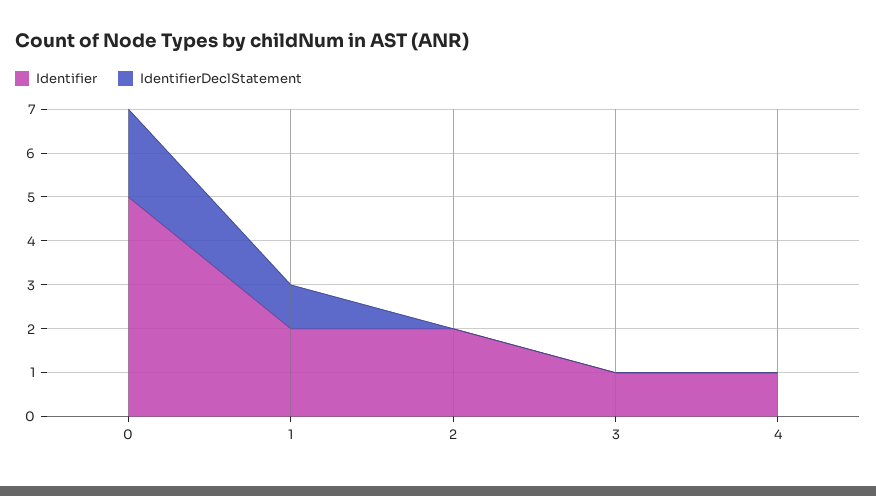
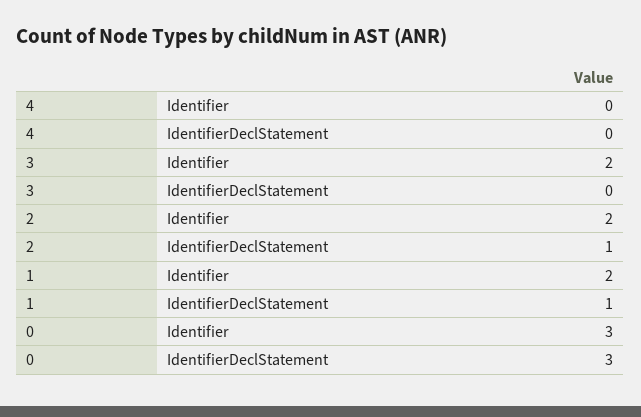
Identifier, 0: 5 -> 3
IdentifierDeclStatement, 0: 2 -> 3
IdentifierDeclStatement, 2: 0 -> 1
Identifier, 3: 1 -> 2
Identifier, 4: 1 -> 0

